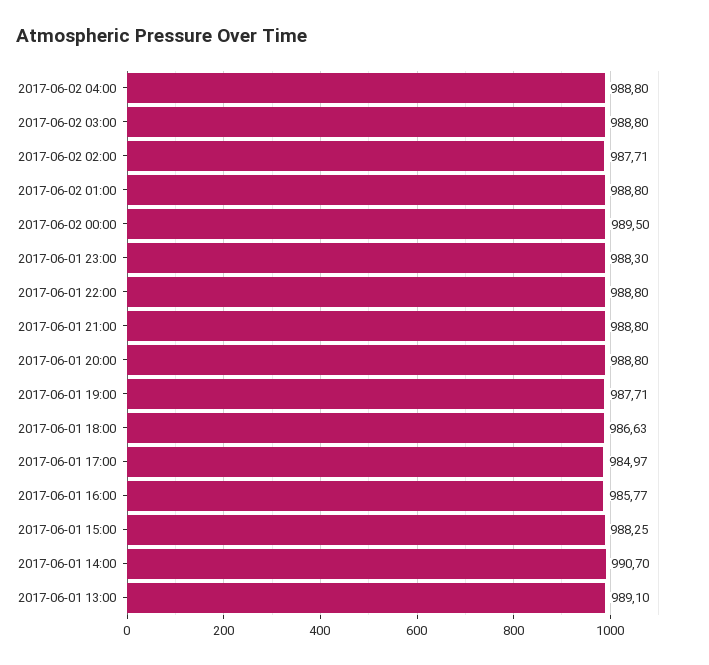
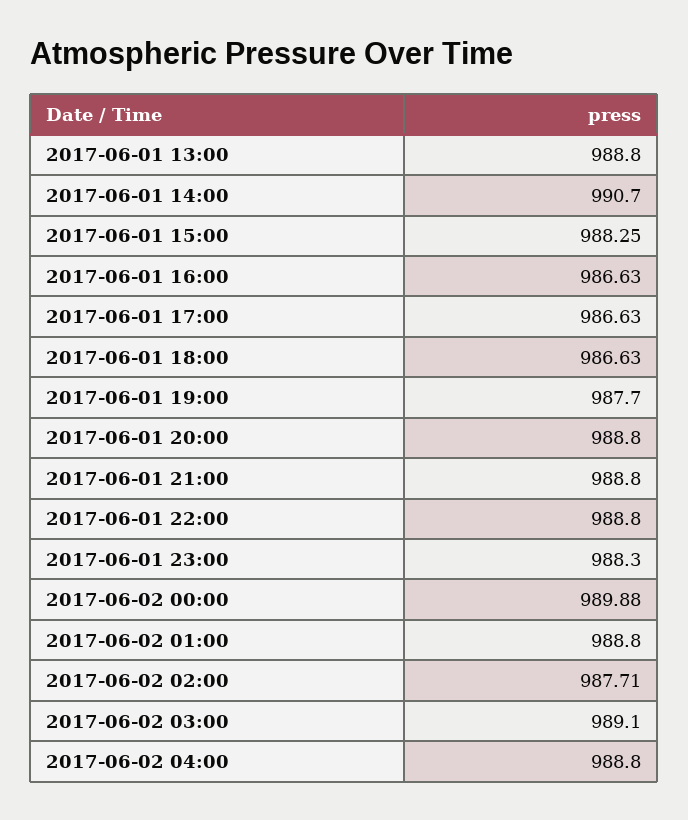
2017-06-02 03:00: 988.8 -> 989.1
2017-06-02 00:00: 989.5 -> 989.88
2017-06-01 19:00: 987.71 -> 987.7
2017-06-01 17:00: 984.97 -> 986.63
2017-06-01 16:00: 985.77 -> 986.63
2017-06-01 13:00: 989.1 -> 988.8

